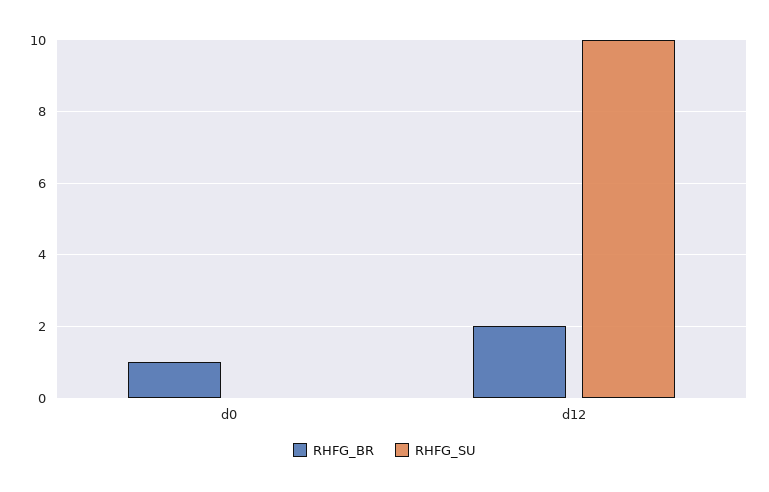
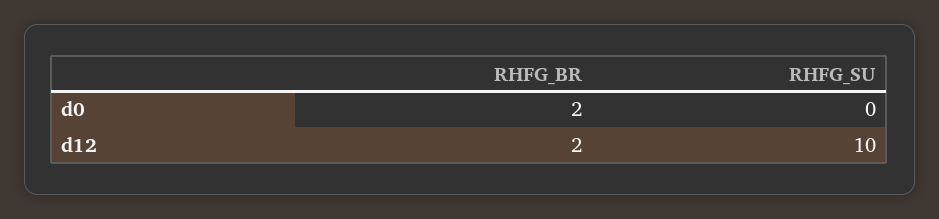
RHFG_BR, d0: 1 -> 2

